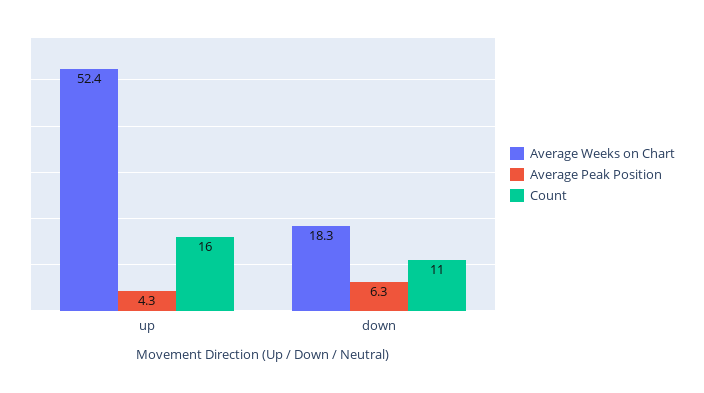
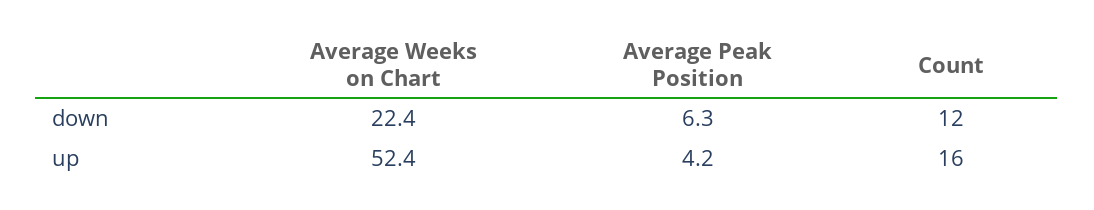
Average Peak Position, up: 4.3 -> 4.2
Average Weeks on Chart, down: 18.3 -> 22.4
Count, down: 11 -> 12

